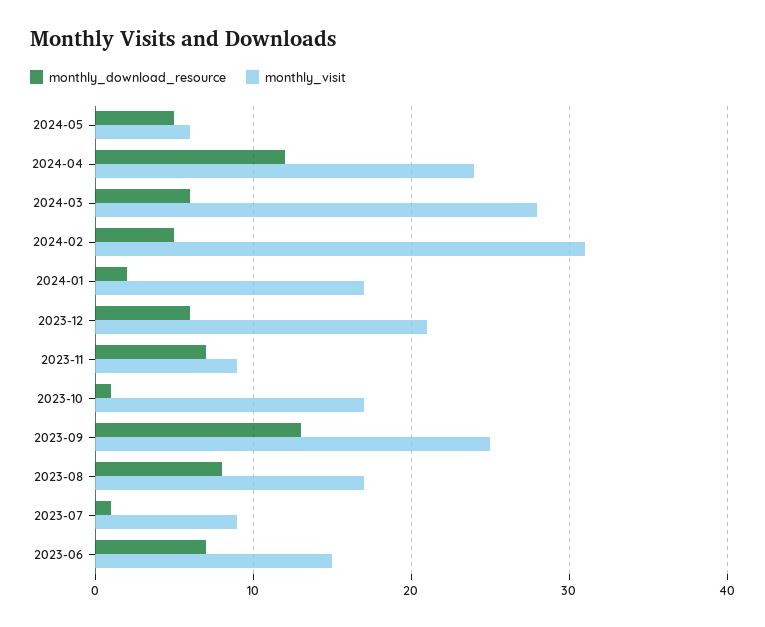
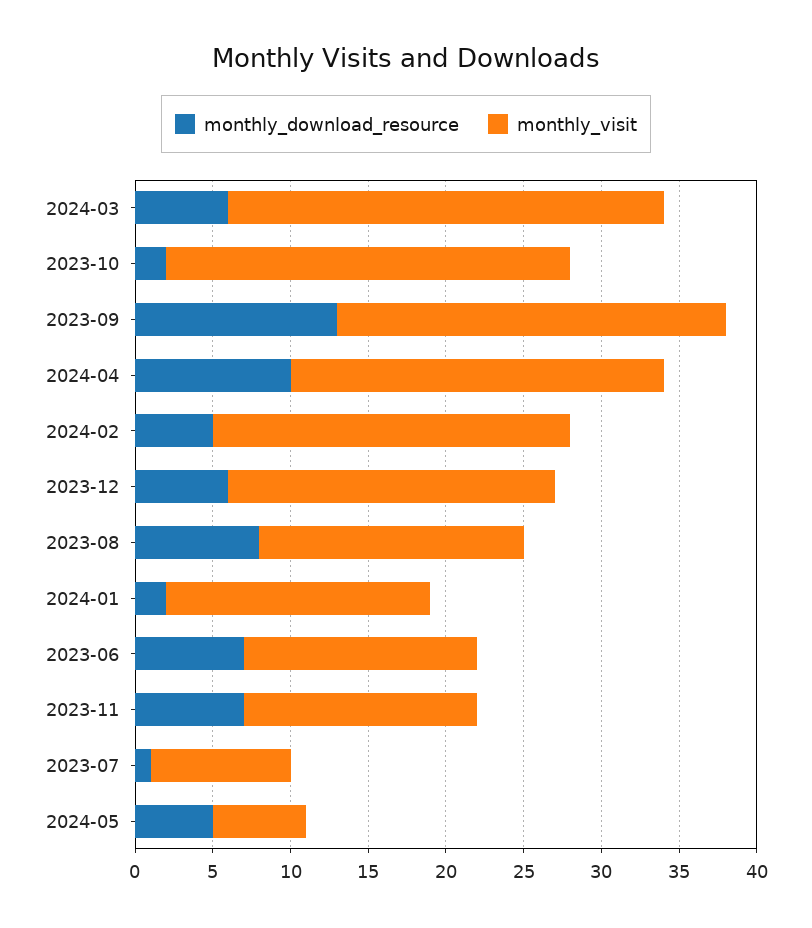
monthly_download_resource, 2024-04: 12 -> 10
monthly_visit, 2024-02: 31 -> 23
monthly_visit, 2023-11: 9 -> 15
monthly_download_resource, 2023-10: 1 -> 2
monthly_visit, 2023-10: 17 -> 26

